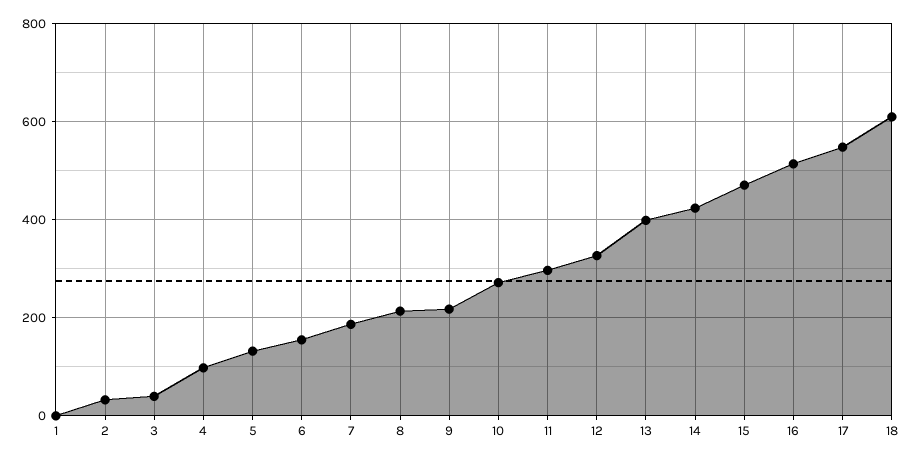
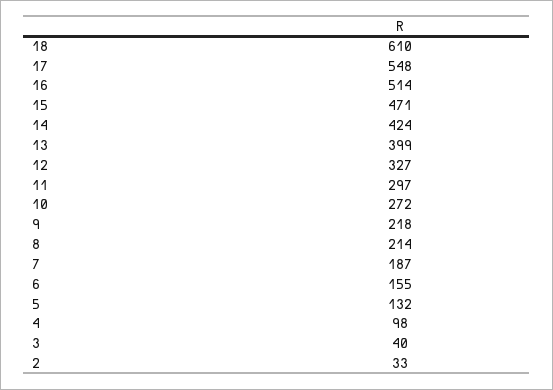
1: 0 -> none

